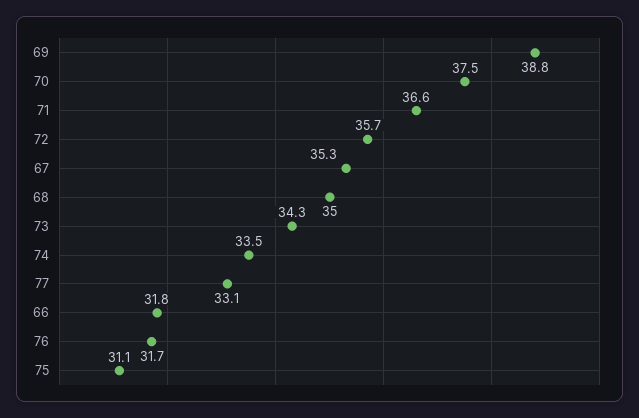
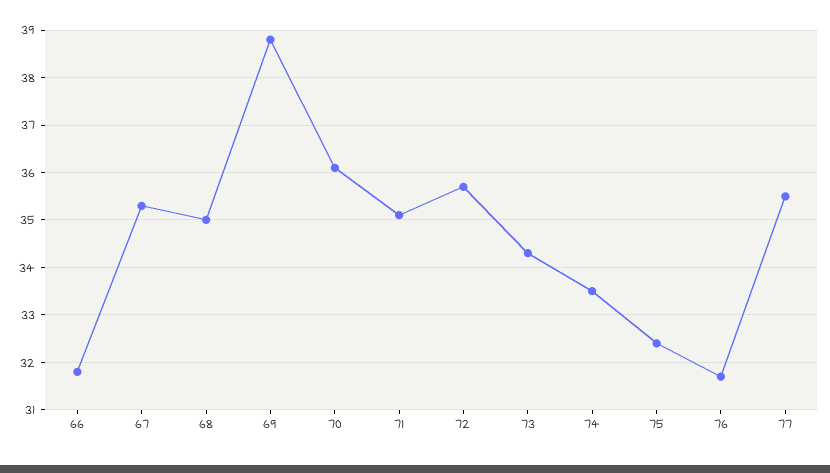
70: 37.5 -> 36
71: 36.6 -> 35
77: 33.1 -> 35.5
75: 31.1 -> 32.5

